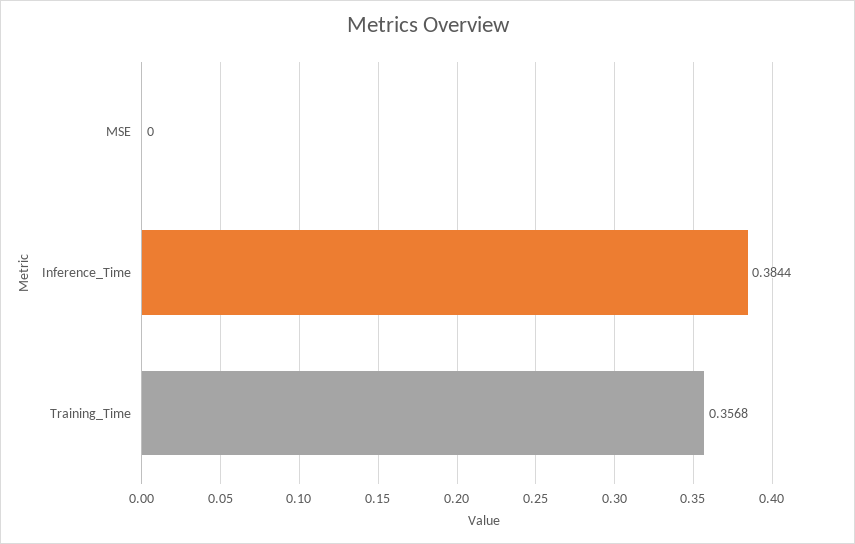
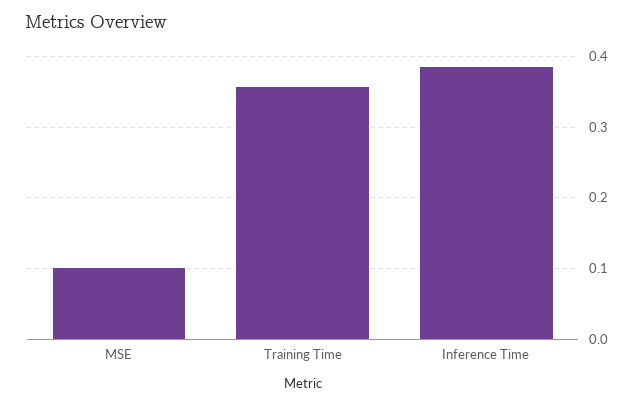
MSE: 0 -> 0.1

